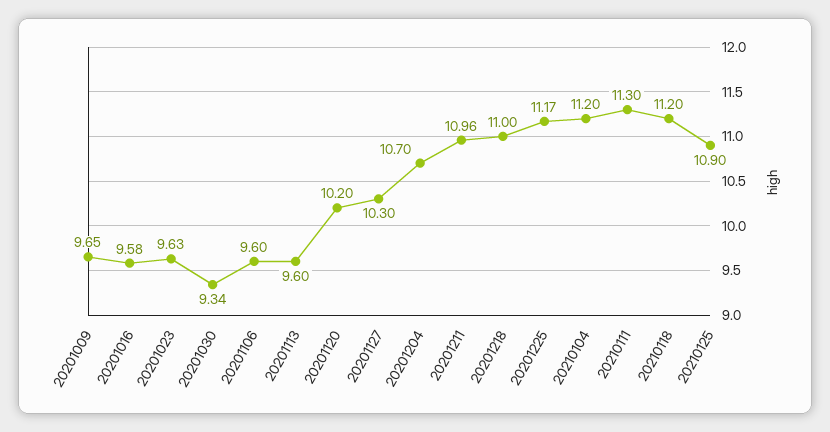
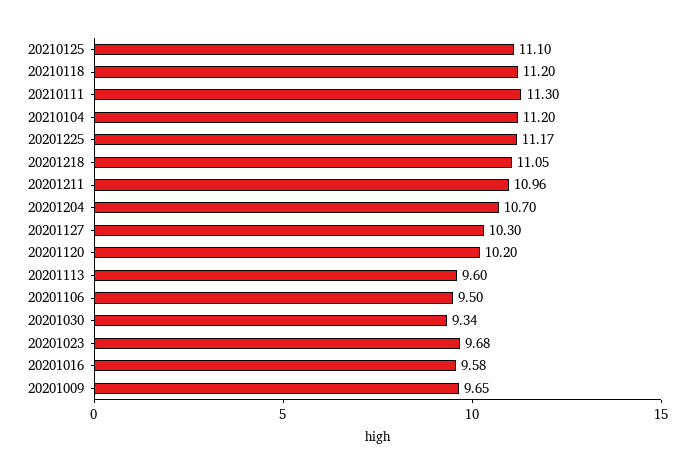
20201023: 9.63 -> 9.68
20201106: 9.6 -> 9.5
20201218: 11 -> 11.05
20210125: 10.9 -> 11.1

